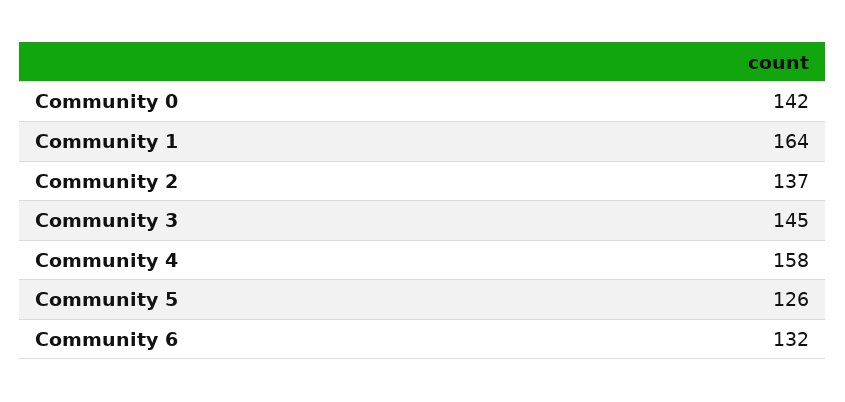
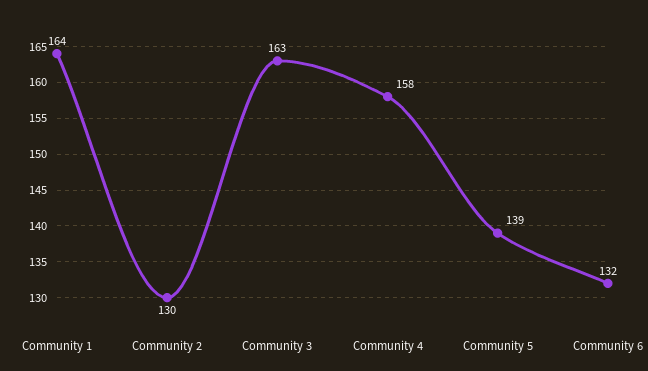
Community 0: 142 -> none
Community 2: 137 -> 130
Community 3: 145 -> 163
Community 5: 126 -> 139

